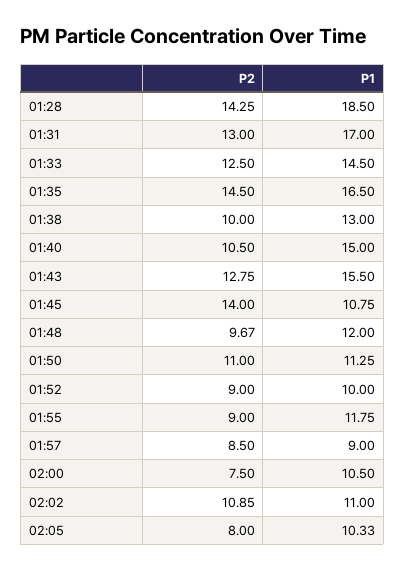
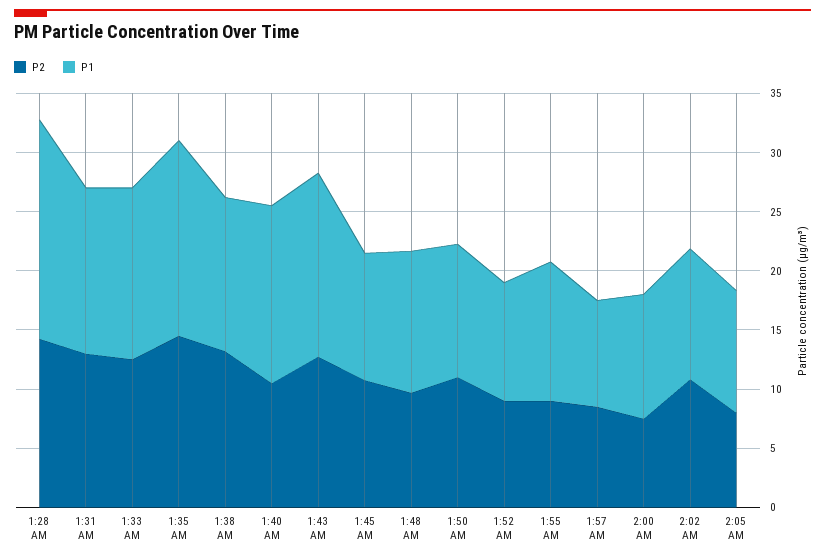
P1, 01:31: 17 -> 14
P2, 01:38: 10 -> 13
P2, 01:45: 14 -> 11

